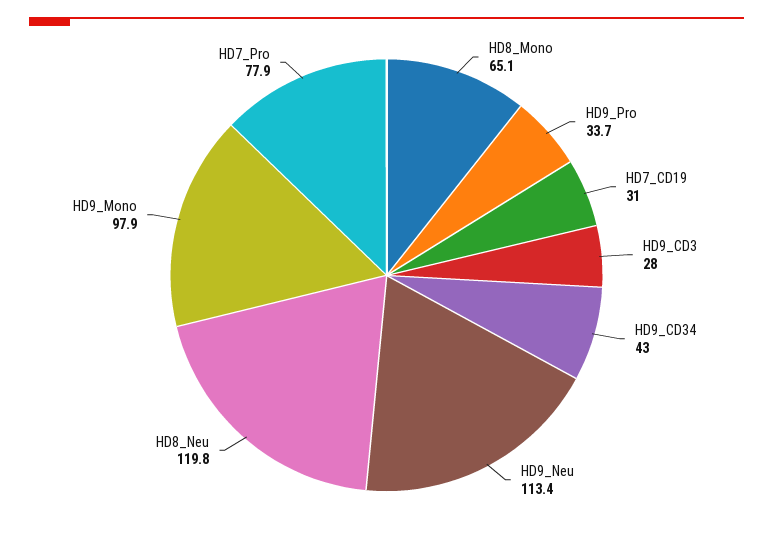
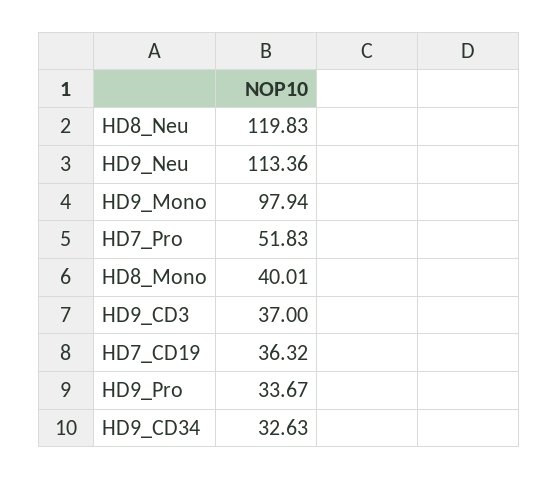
HD8_Mono: 65.1 -> 40.01
HD7_CD19: 31 -> 36.32
HD9_CD3: 28 -> 37
HD9_CD34: 43 -> 32.63
HD7_Pro: 77.9 -> 51.83

